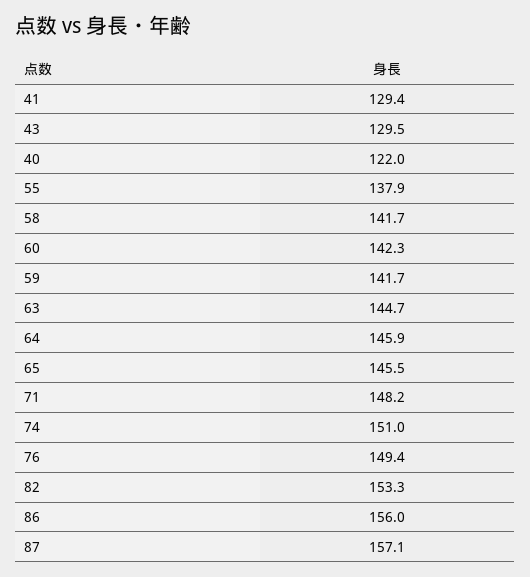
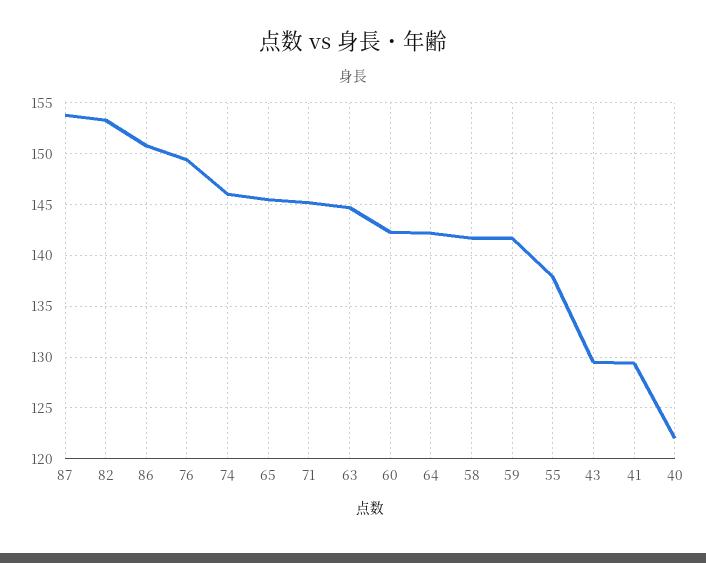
64: 145.9 -> 142
71: 148.2 -> 145
74: 151 -> 146
86: 156 -> 151
87: 157.1 -> 154

